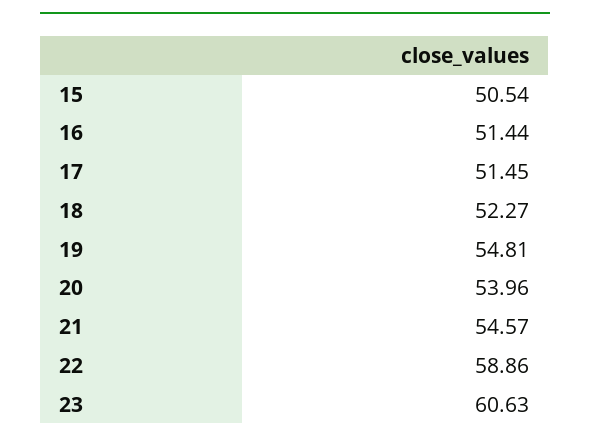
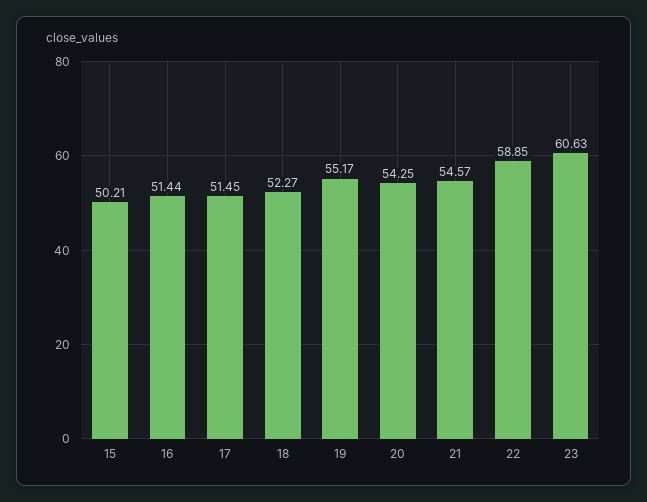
15: 50.54 -> 50.21
19: 54.81 -> 55.17
20: 53.96 -> 54.25
22: 58.86 -> 58.85

